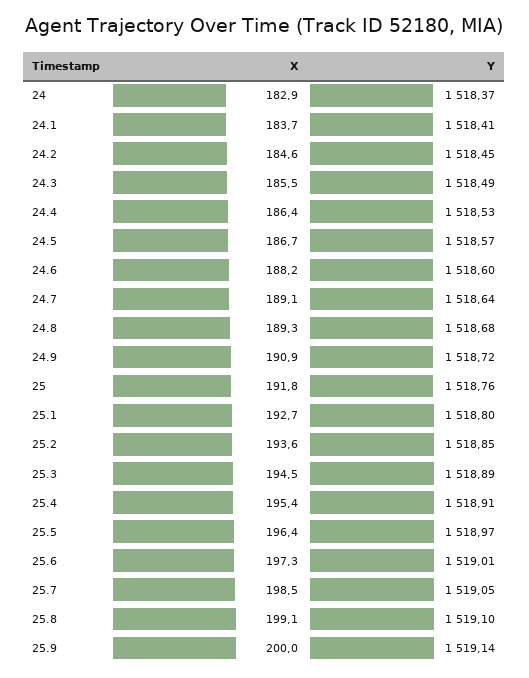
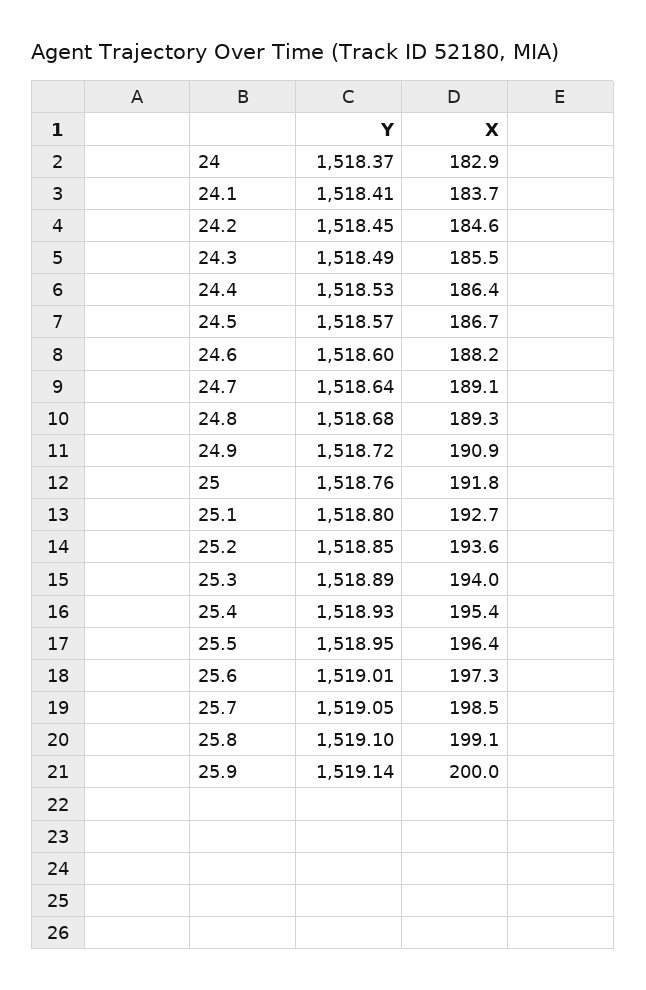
X, 25.3: 194.5 -> 194
Y, 25.4: 1518.91 -> 1518.93
Y, 25.5: 1518.97 -> 1518.95

